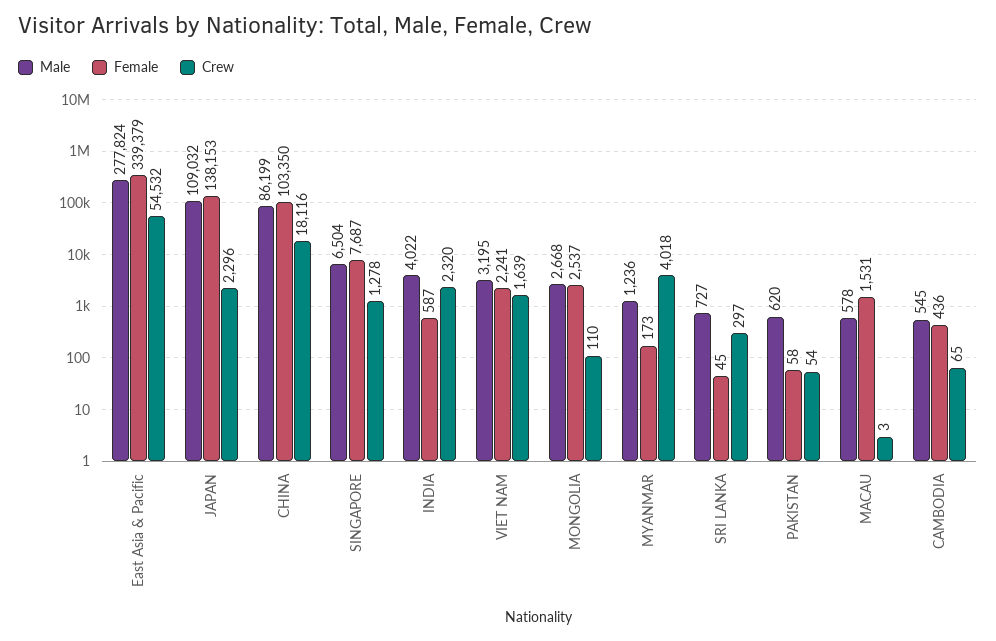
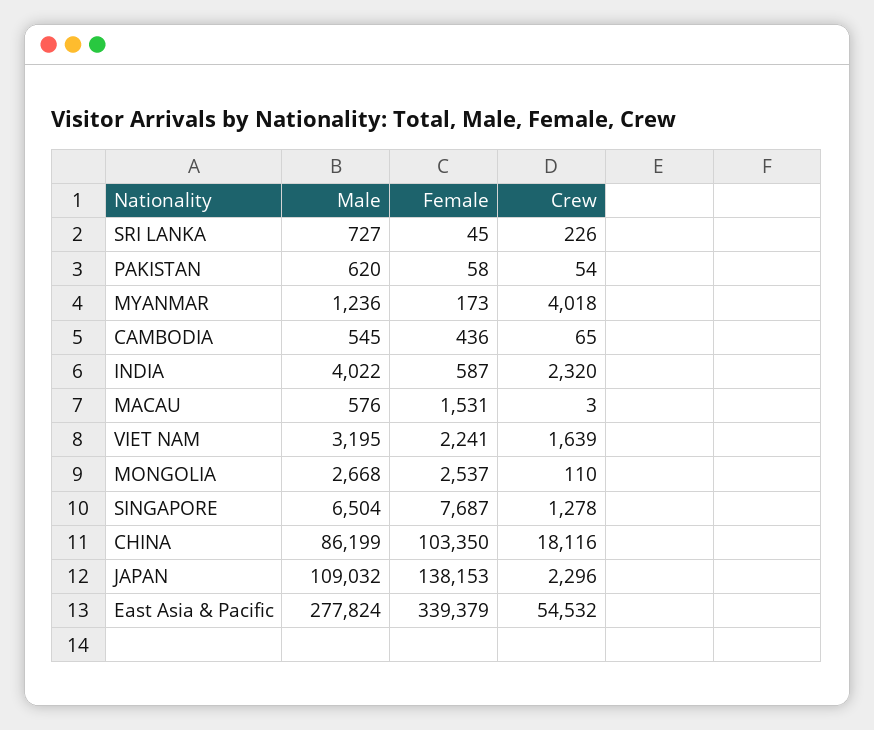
Crew, SRI LANKA: 297 -> 226
Male, MACAU: 578 -> 576

